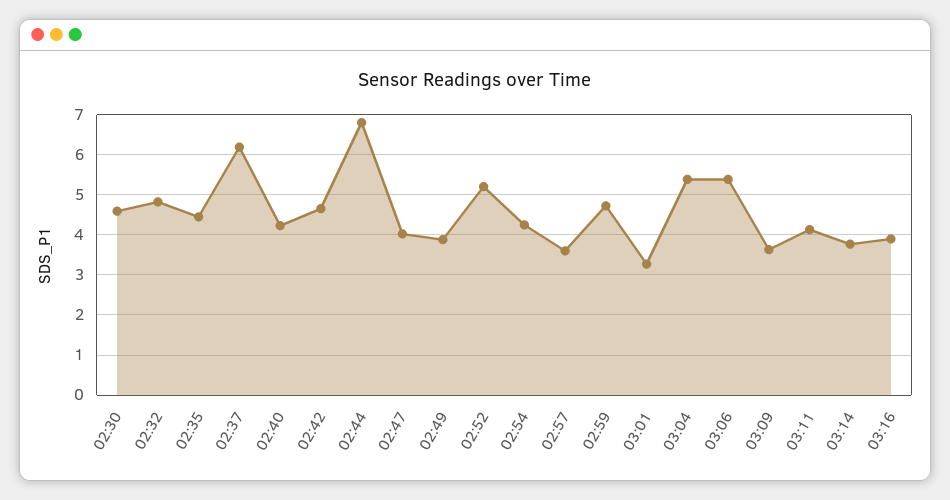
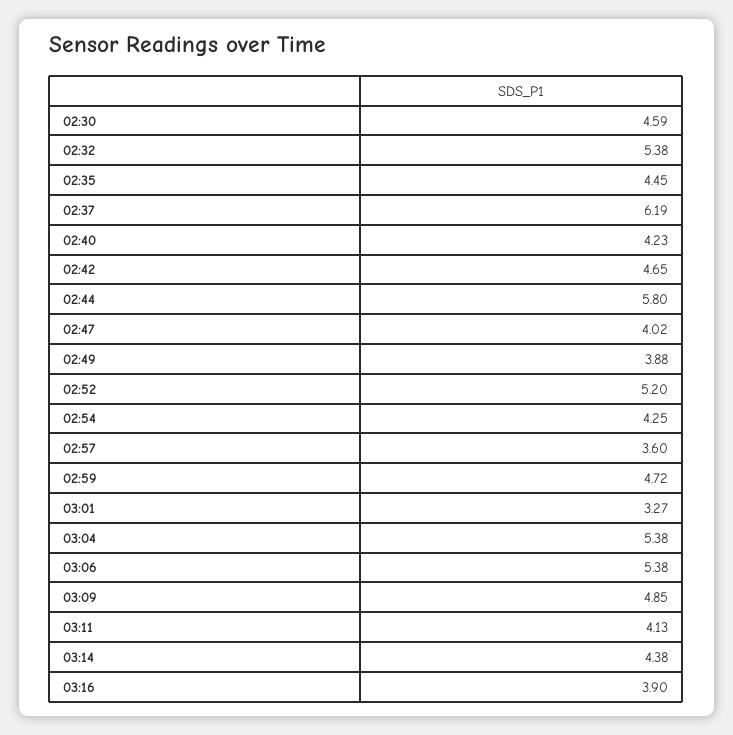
02:32: 4.8 -> 5.38
02:44: 6.8 -> 5.8
03:09: 3.6 -> 4.85
03:14: 3.8 -> 4.38

